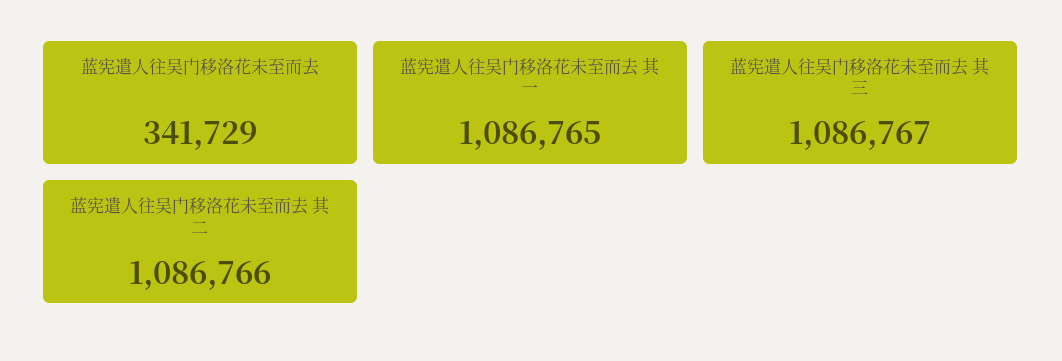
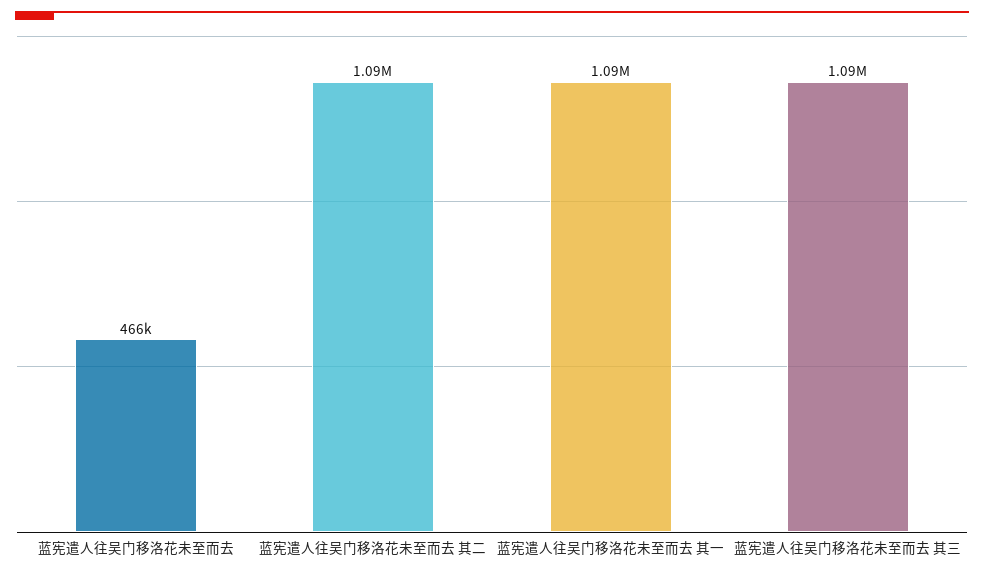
蓝宪遣人往吴门移洛花未至而去: 341729 -> 466000

